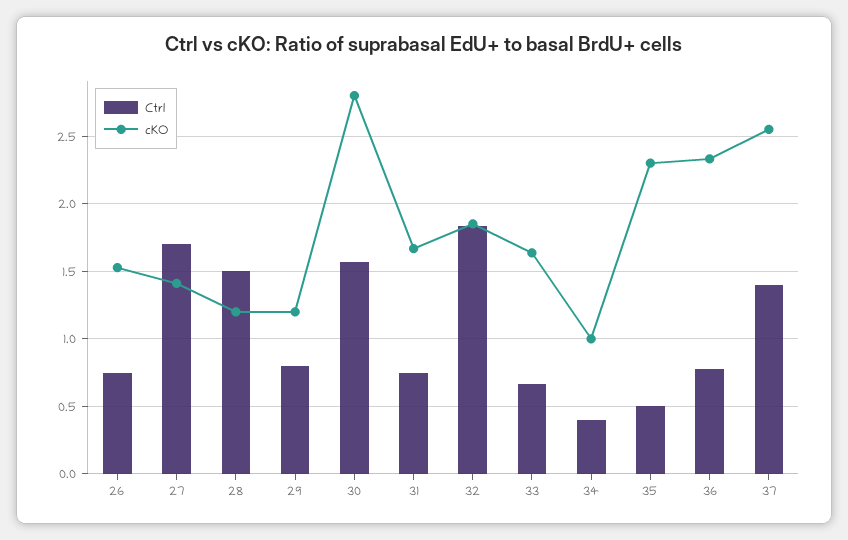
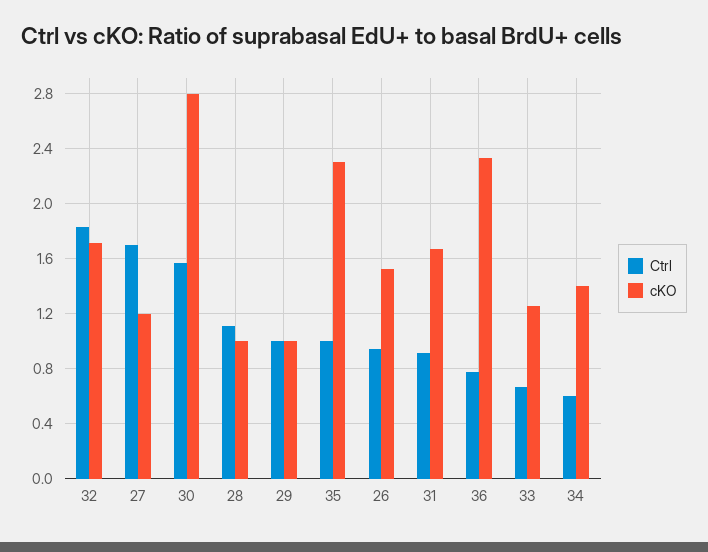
Ctrl, 26: 0.75 -> 0.95
cKO, 27: 1.4 -> 1.2
Ctrl, 28: 1.5 -> 1.1
cKO, 28: 1.2 -> 1
Ctrl, 29: 0.8 -> 1
cKO, 29: 1.2 -> 1
Ctrl, 31: 0.75 -> 0.9
cKO, 32: 1.85 -> 1.7
cKO, 33: 1.65 -> 1.25
Ctrl, 34: 0.4 -> 0.6
cKO, 34: 1 -> 1.4
Ctrl, 35: 0.5 -> 1
Ctrl, 37: 1.4 -> none
cKO, 37: 2.55 -> none

